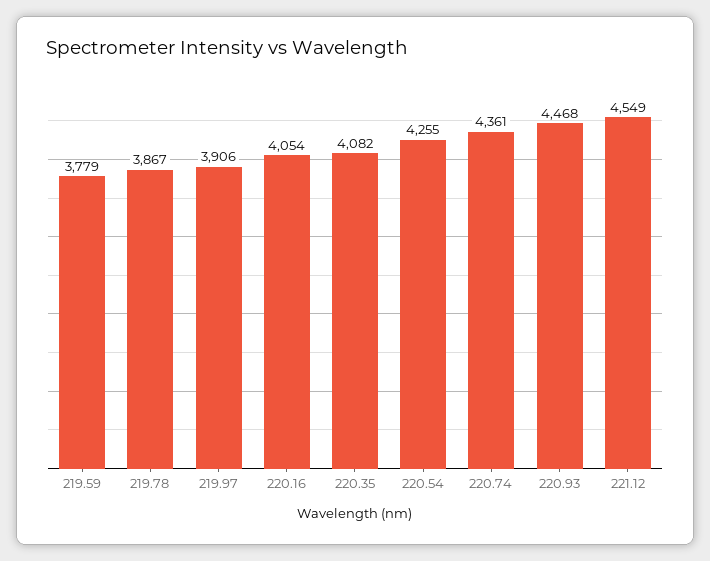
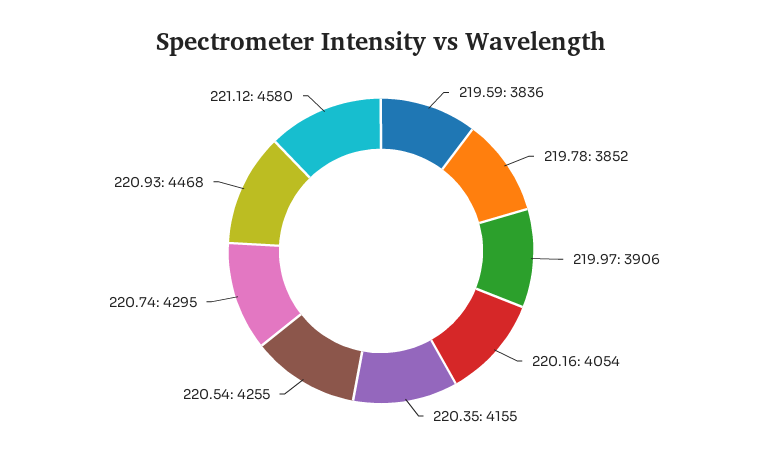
219.59: 3779 -> 3836
219.78: 3867 -> 3852
220.35: 4082 -> 4155
220.74: 4361 -> 4295
221.12: 4549 -> 4580

